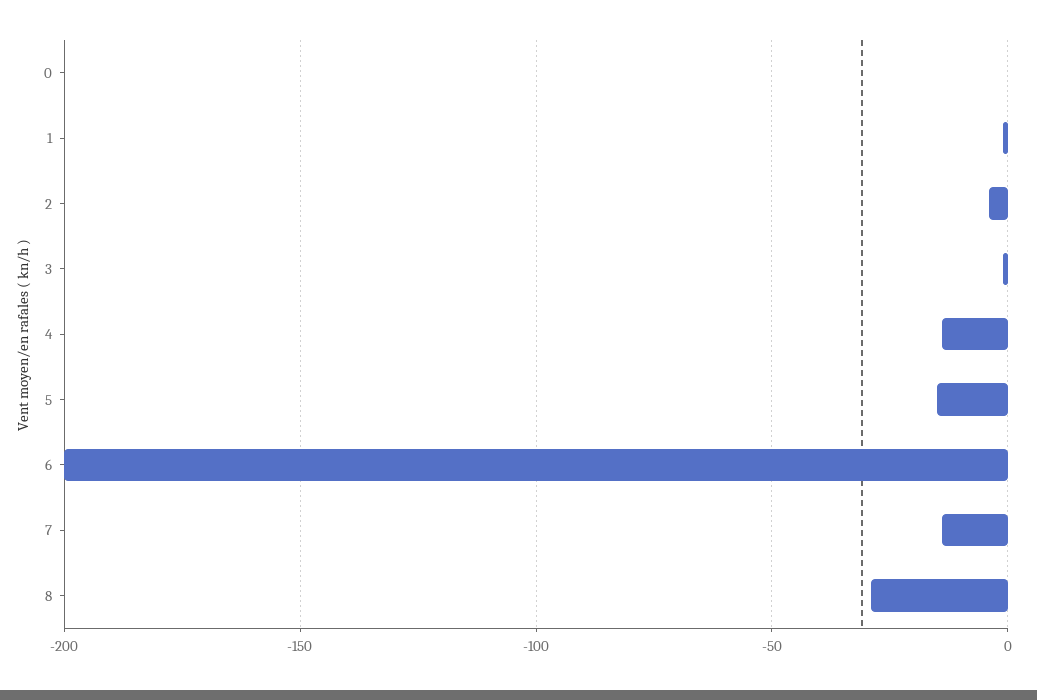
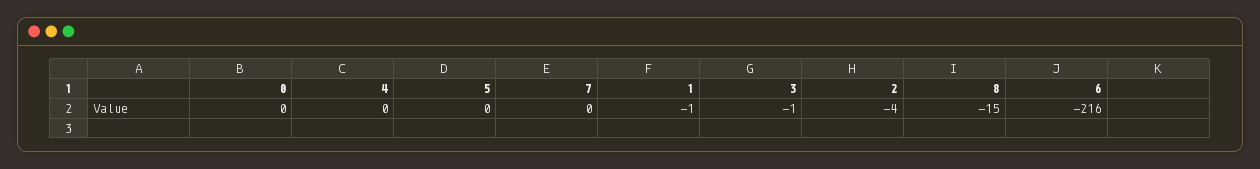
4: -15 -> 0
5: -15 -> 0
6: -200 -> -216
7: -15 -> 0
8: -30 -> -15

